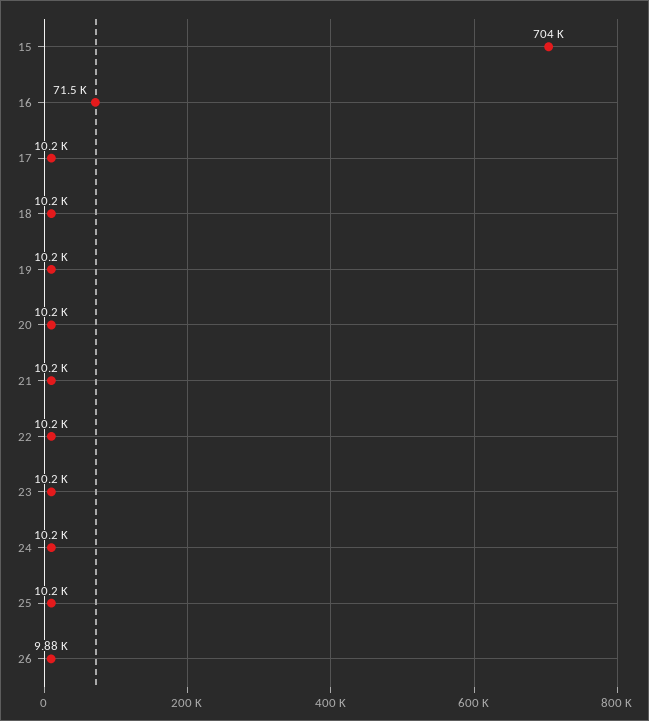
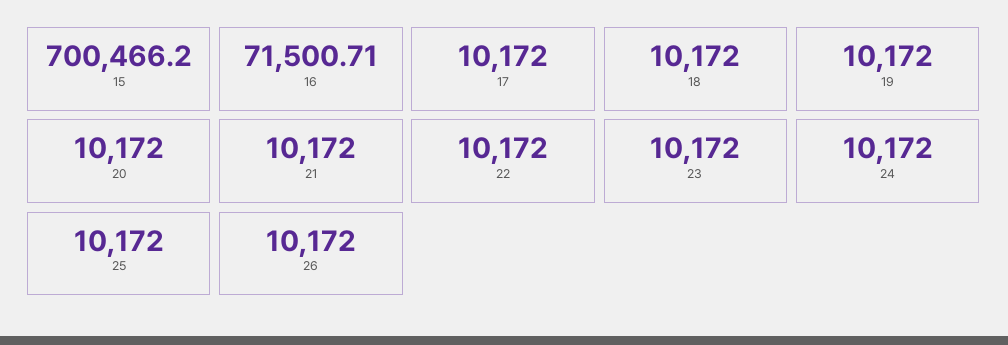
15: 704000 -> 700466.2
26: 9880 -> 10172

